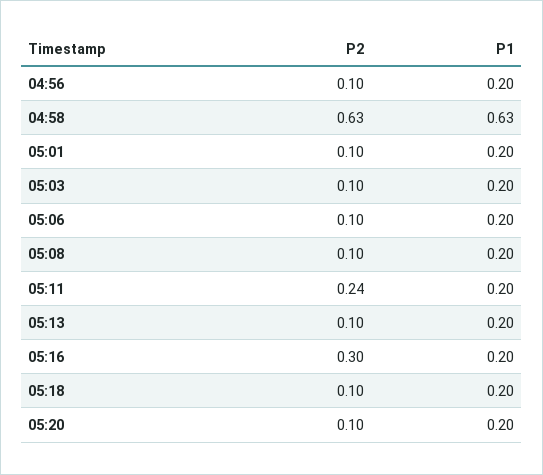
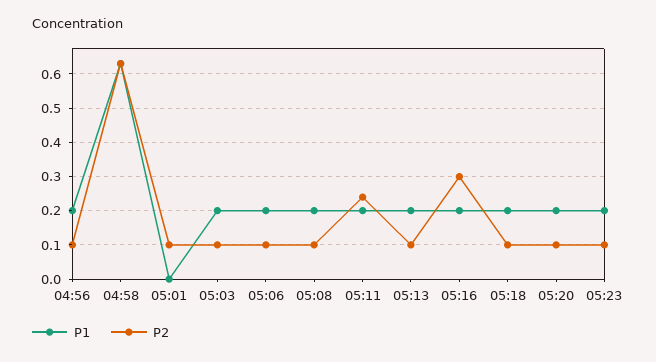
P1, 05:01: 0.2 -> 0
P1, 05:23: none -> 0.2
P2, 05:23: none -> 0.1

